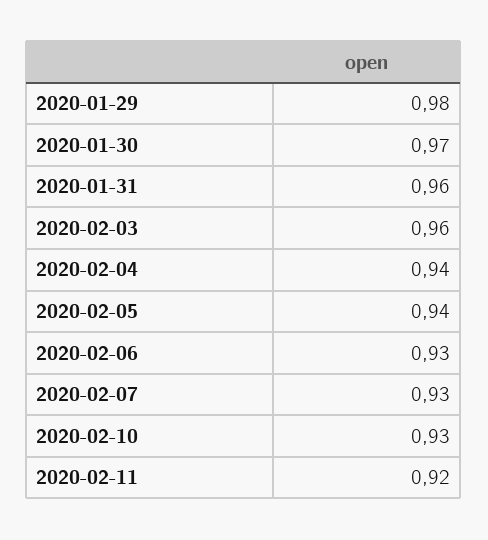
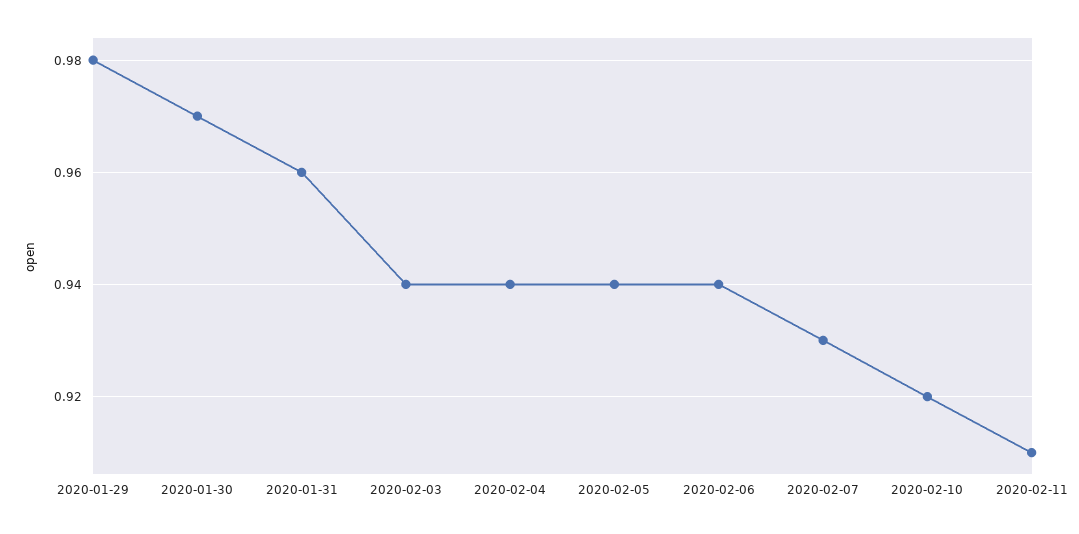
2020-02-03: 0.96 -> 0.94
2020-02-06: 0.93 -> 0.94
2020-02-10: 0.93 -> 0.92
2020-02-11: 0.92 -> 0.91

